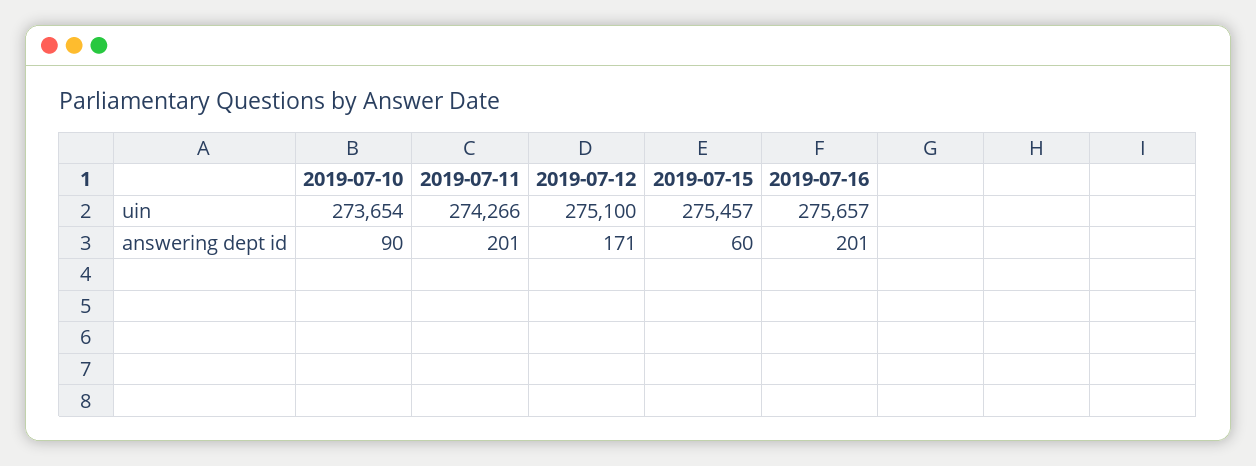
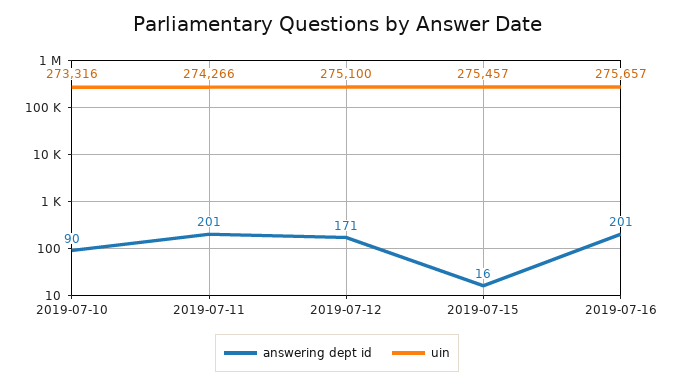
uin, 2019-07-10: 273654 -> 273316
answering dept id, 2019-07-15: 60 -> 16

